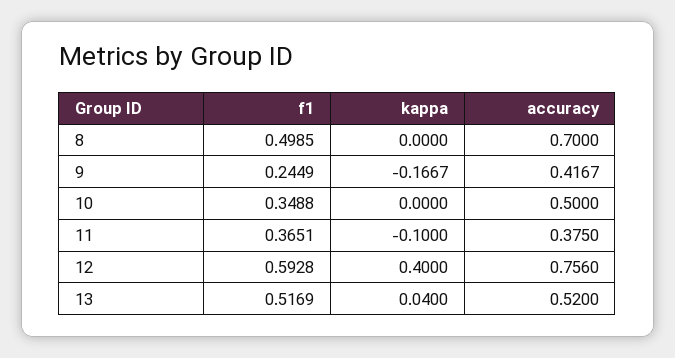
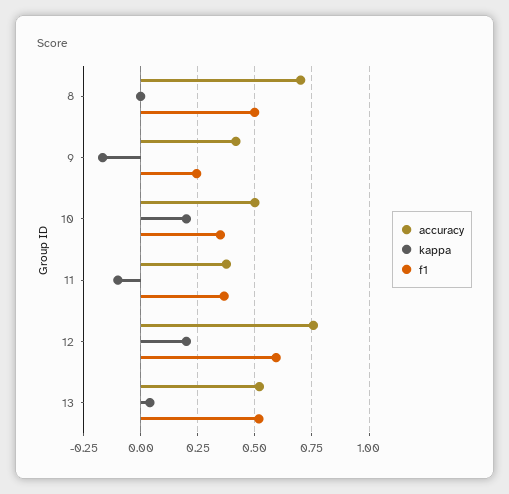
kappa, 10: 0 -> 0.2
kappa, 12: 0.4 -> 0.2

